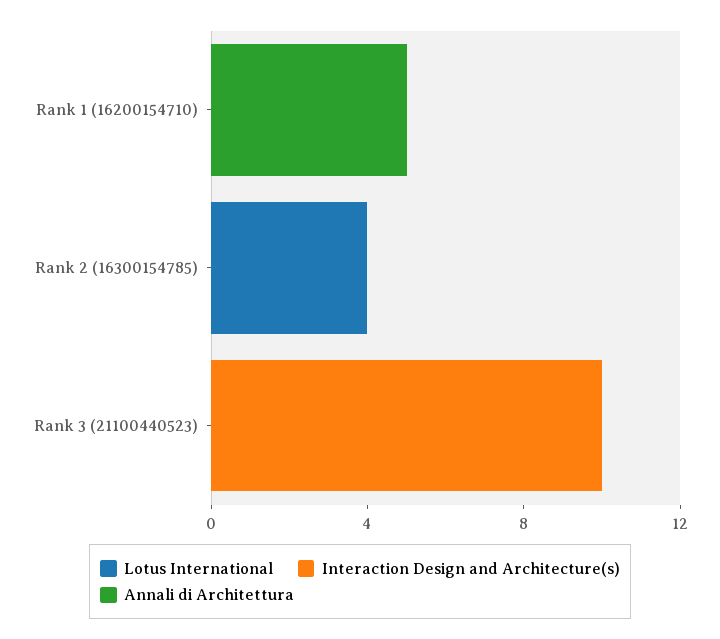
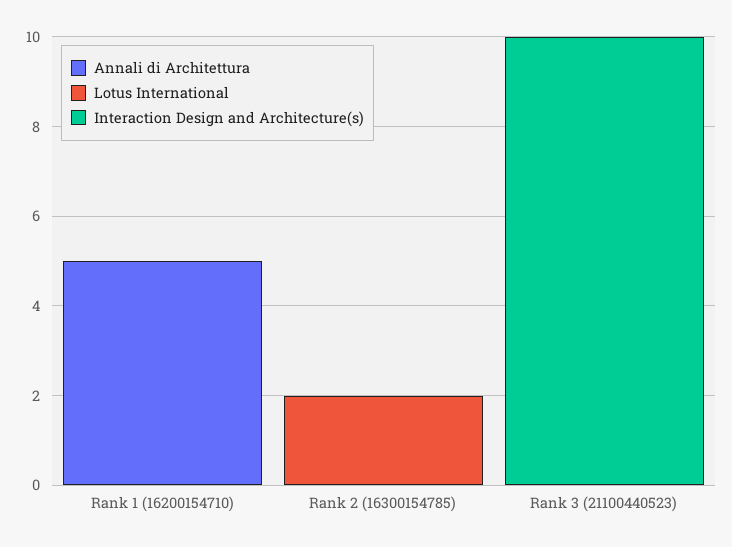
Lotus International, Rank 2 (16300154785): 4 -> 2

